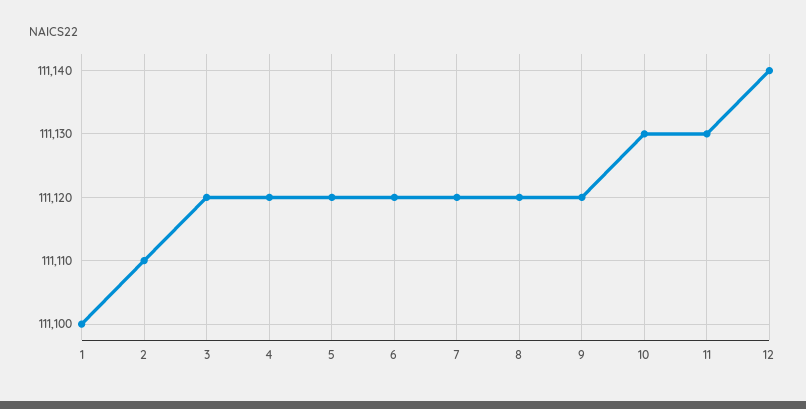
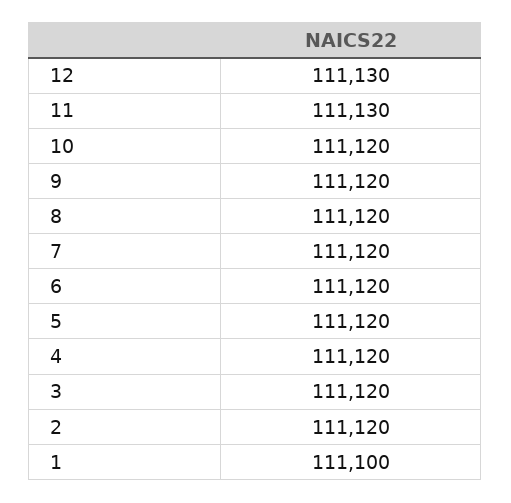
2: 111110 -> 111120
10: 111130 -> 111120
12: 111140 -> 111130

